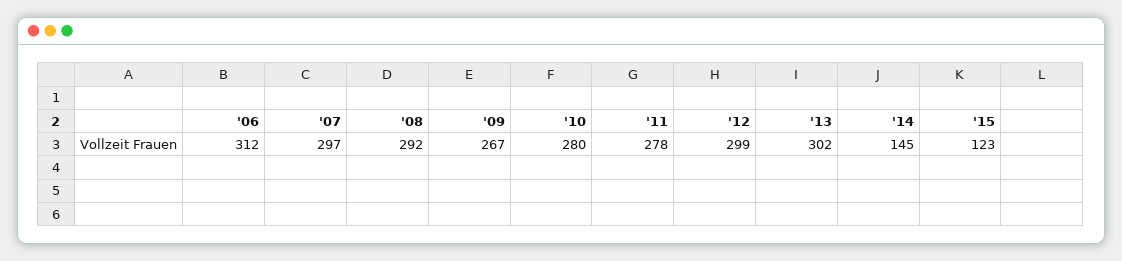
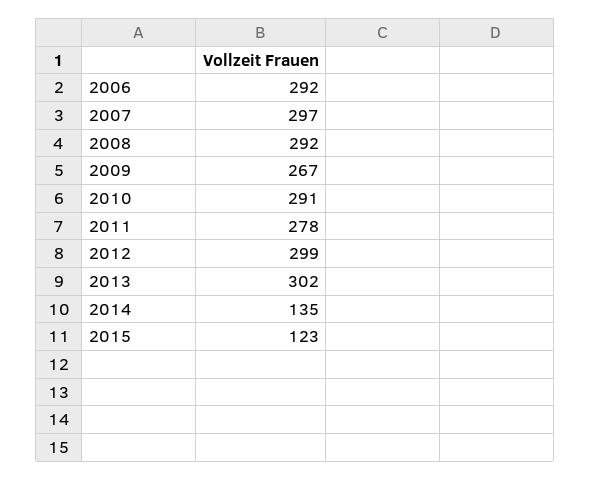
'06: 312 -> 292
'10: 280 -> 291
'14: 145 -> 135

